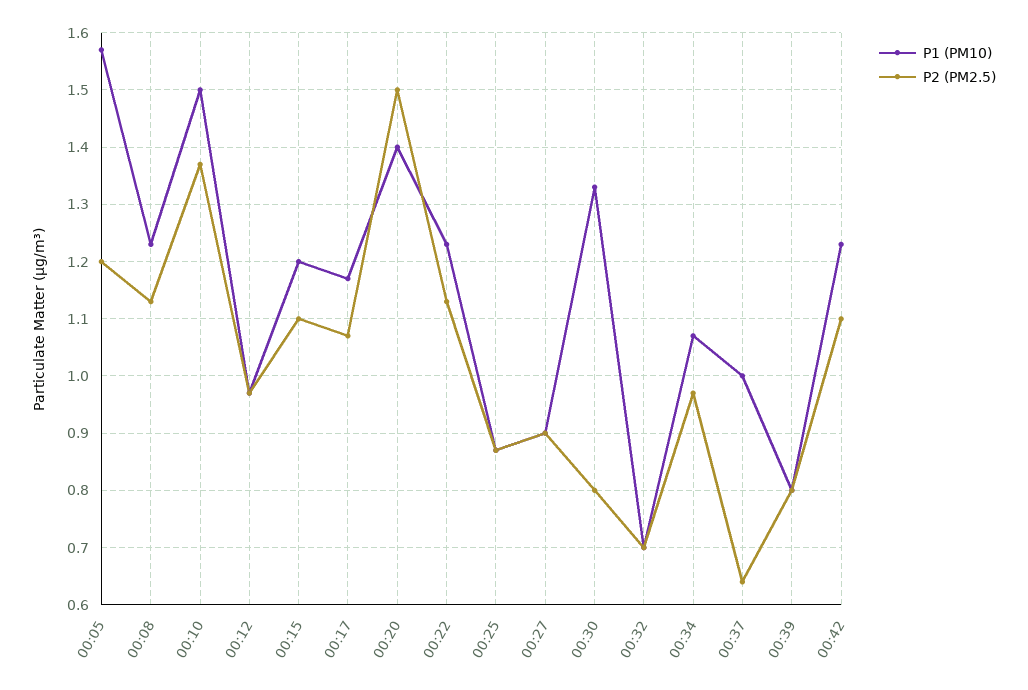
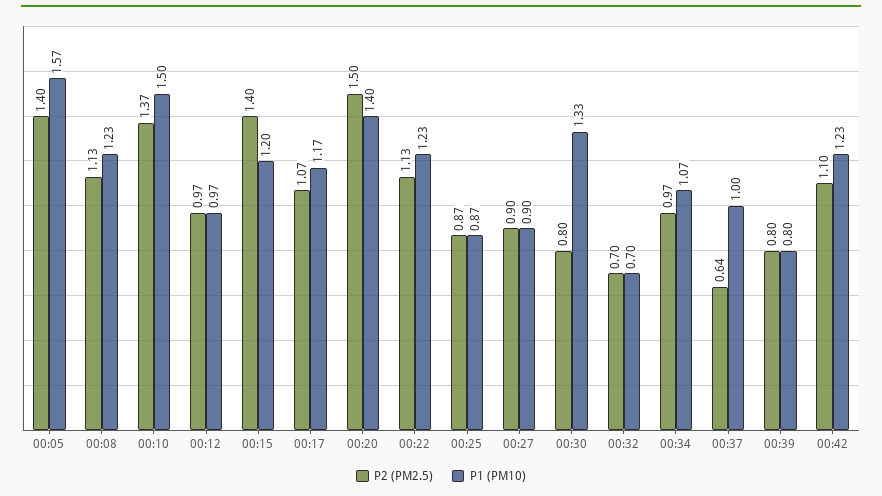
P2 (PM2.5), 00:05: 1.2 -> 1.4
P2 (PM2.5), 00:15: 1.1 -> 1.4

